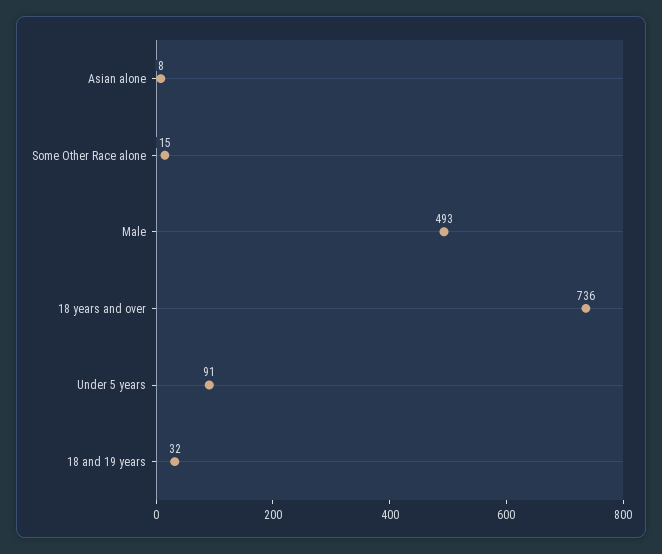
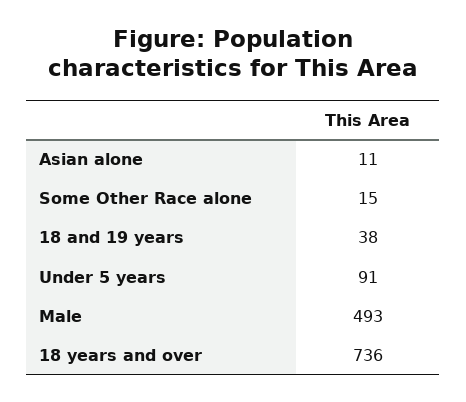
Asian alone: 8 -> 11
18 and 19 years: 32 -> 38

